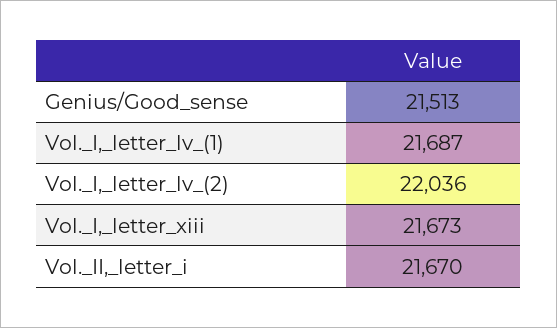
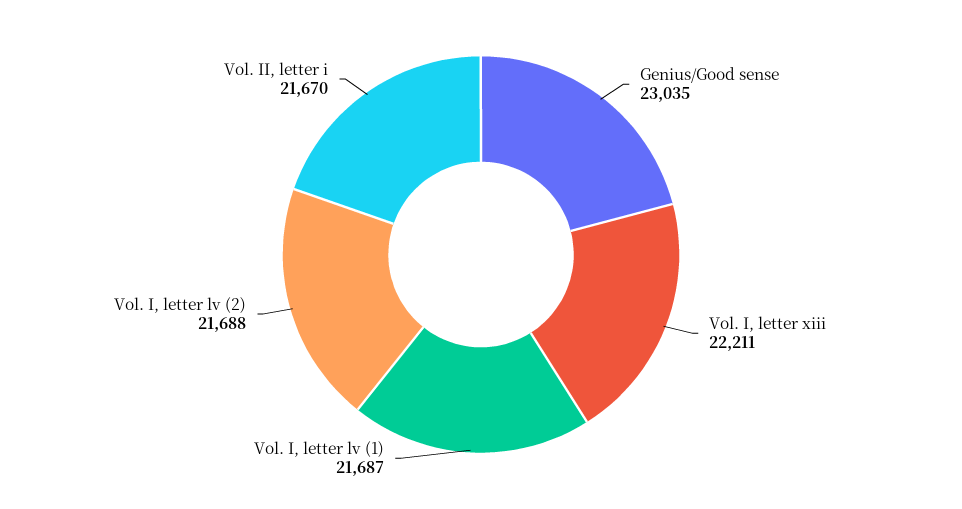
Genius/Good_sense: 21513 -> 23035
Vol._I,_letter_lv_(2): 22036 -> 21688
Vol._I,_letter_xiii: 21673 -> 22211

